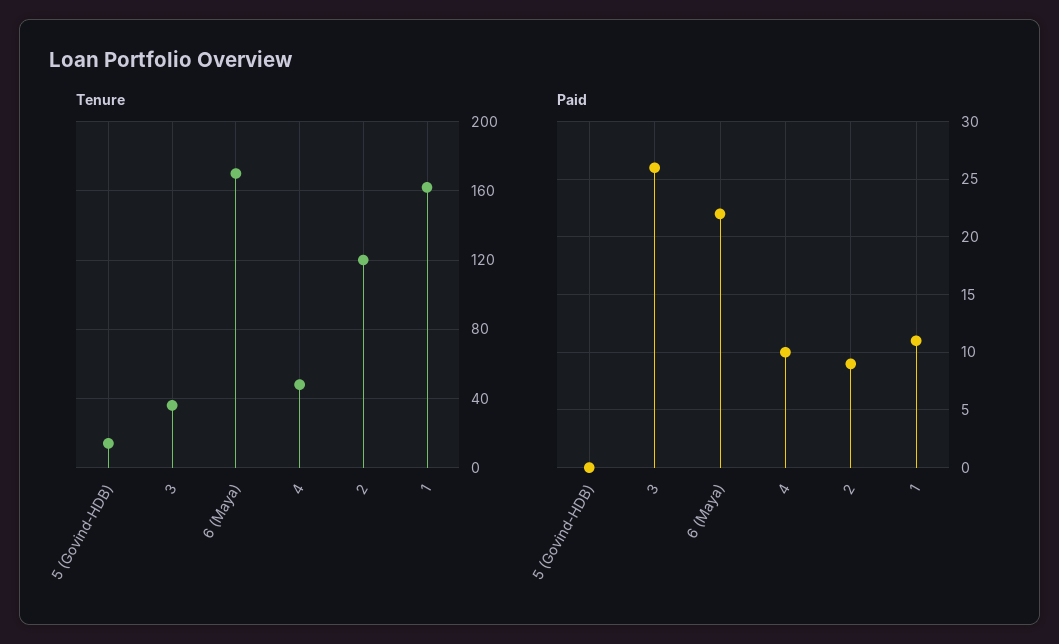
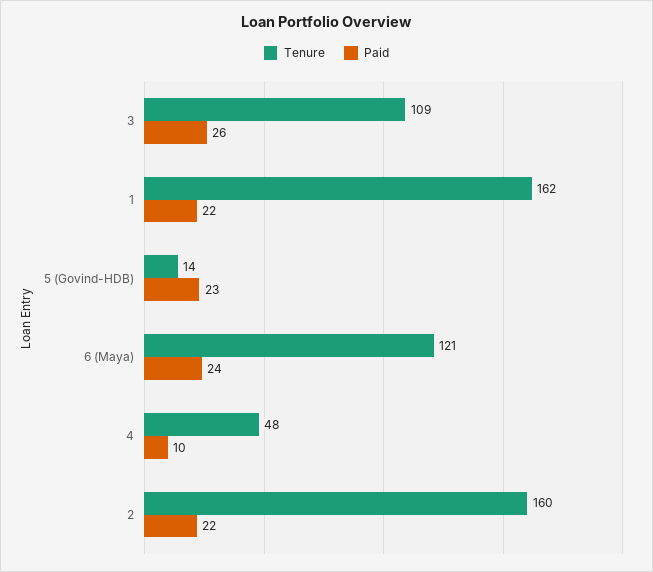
Tenure, 3: 35 -> 109
Tenure, 6 (Maya): 170 -> 121
Tenure, 2: 120 -> 160
Paid, 5 (Govind-HDB): 0 -> 23
Paid, 6 (Maya): 22 -> 24
Paid, 2: 9 -> 22
Paid, 1: 11 -> 22

